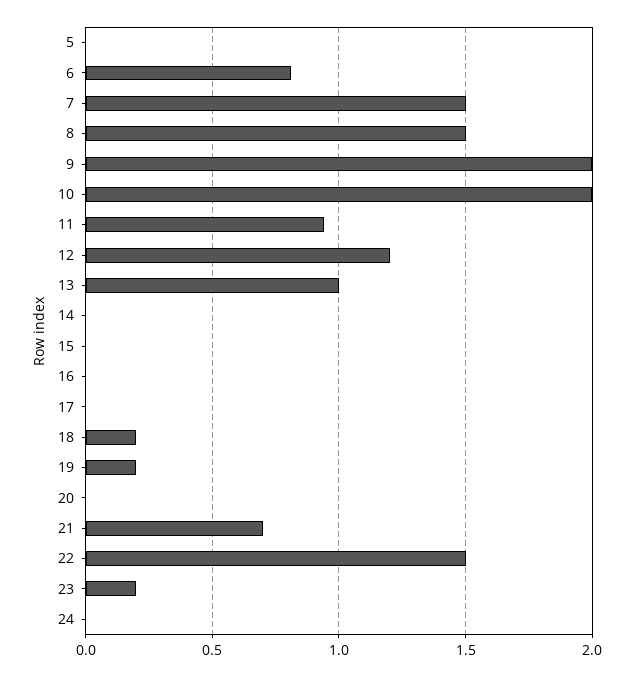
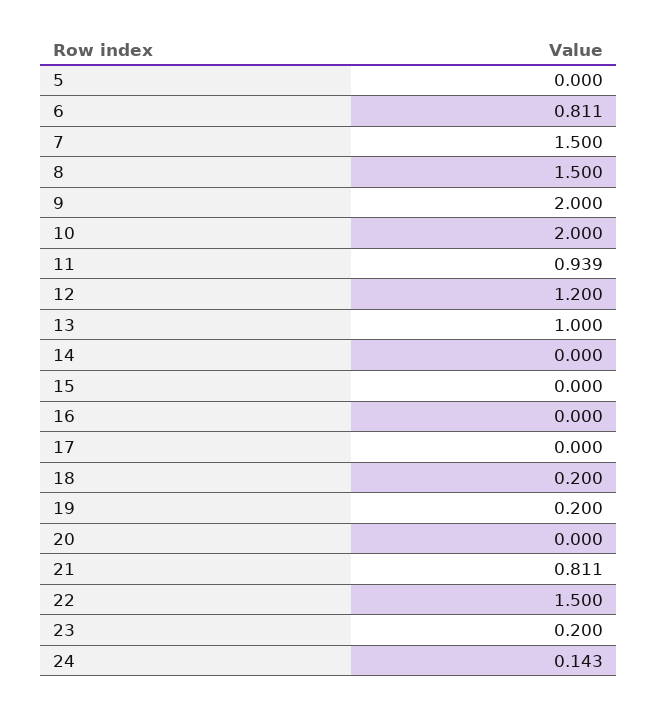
21: 0.7 -> 0.811
24: 0 -> 0.143

